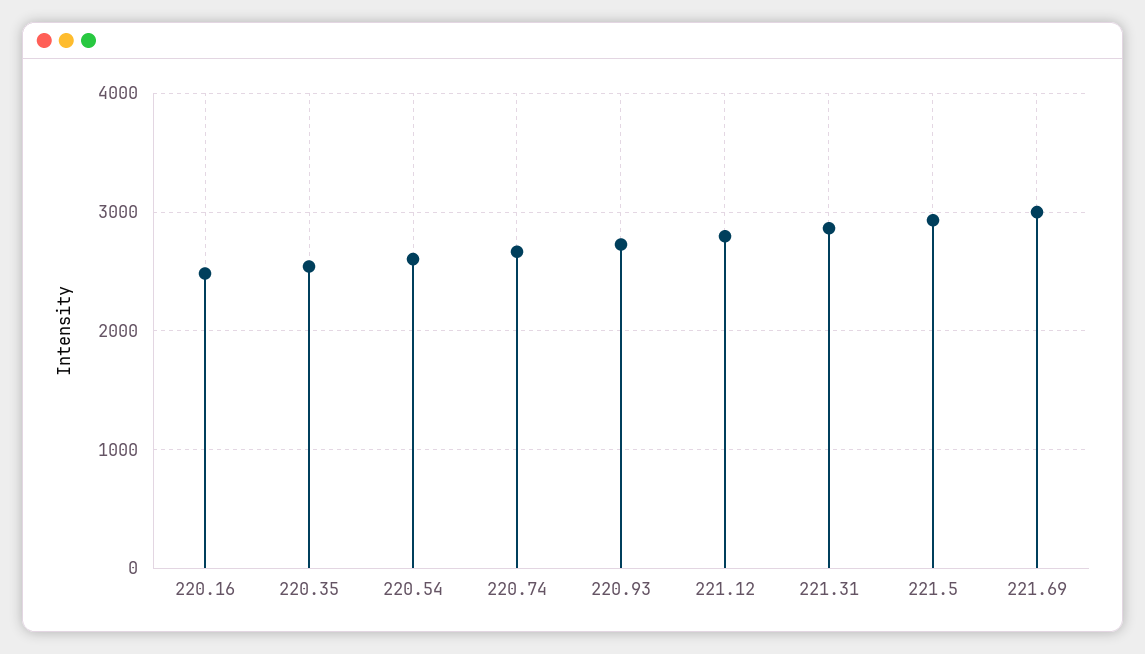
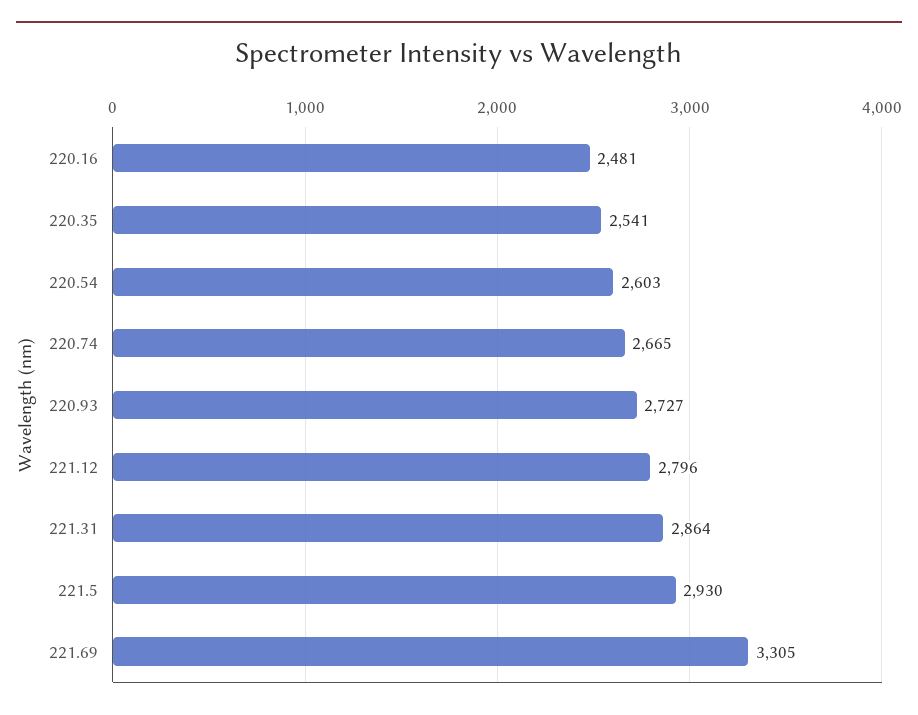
221.69: 3000 -> 3305

